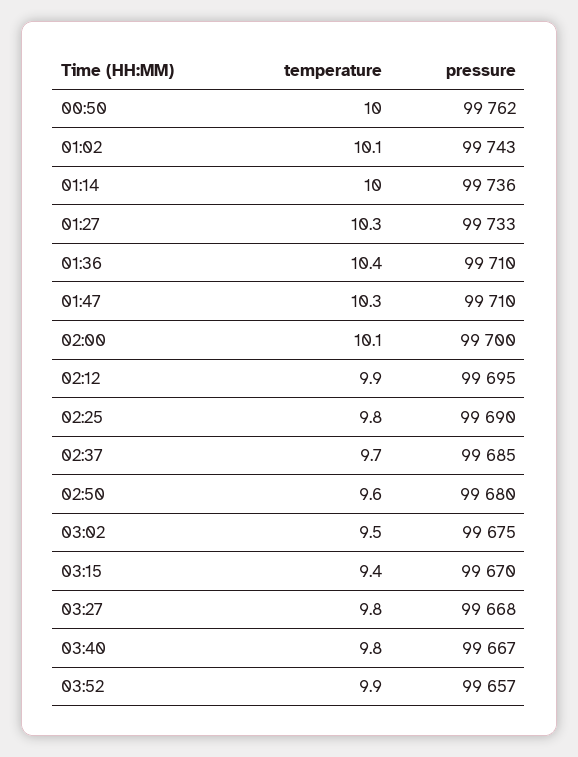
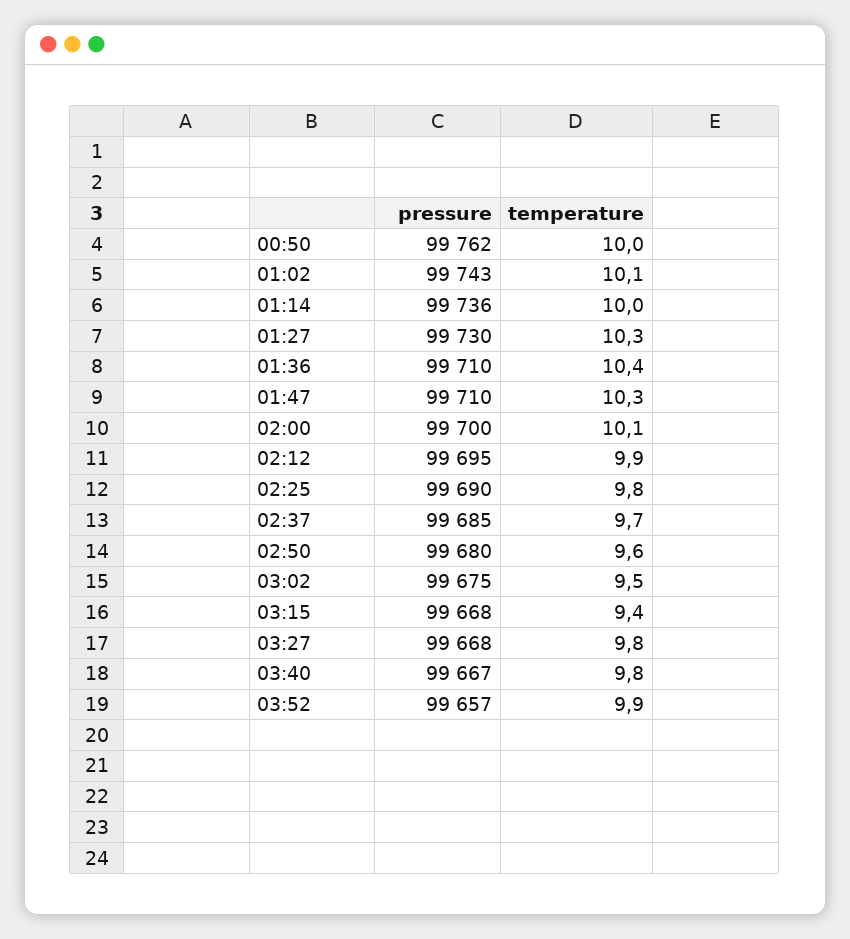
pressure, 01:27: 99733 -> 99730
pressure, 03:15: 99670 -> 99668

